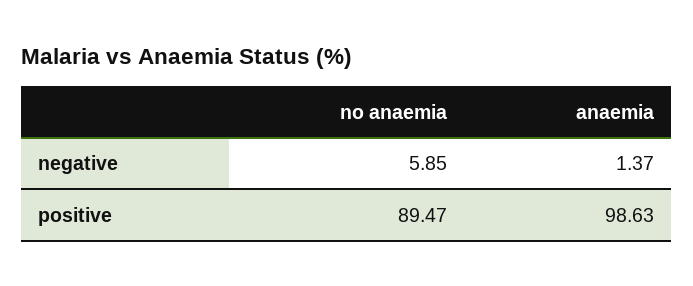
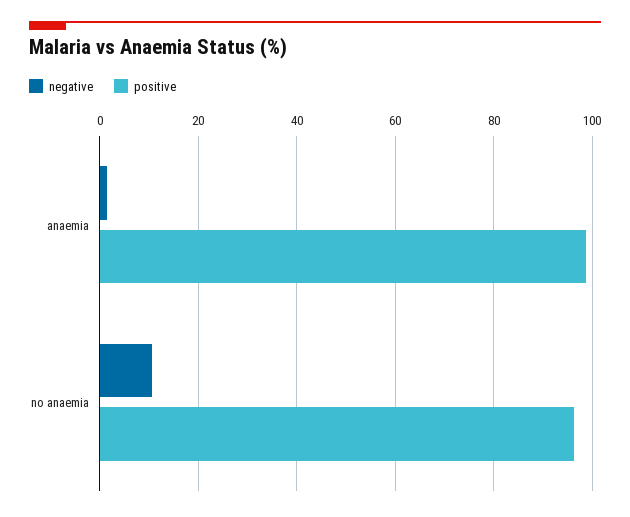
negative, no anaemia: 5.85 -> 10
positive, no anaemia: 89.47 -> 96

